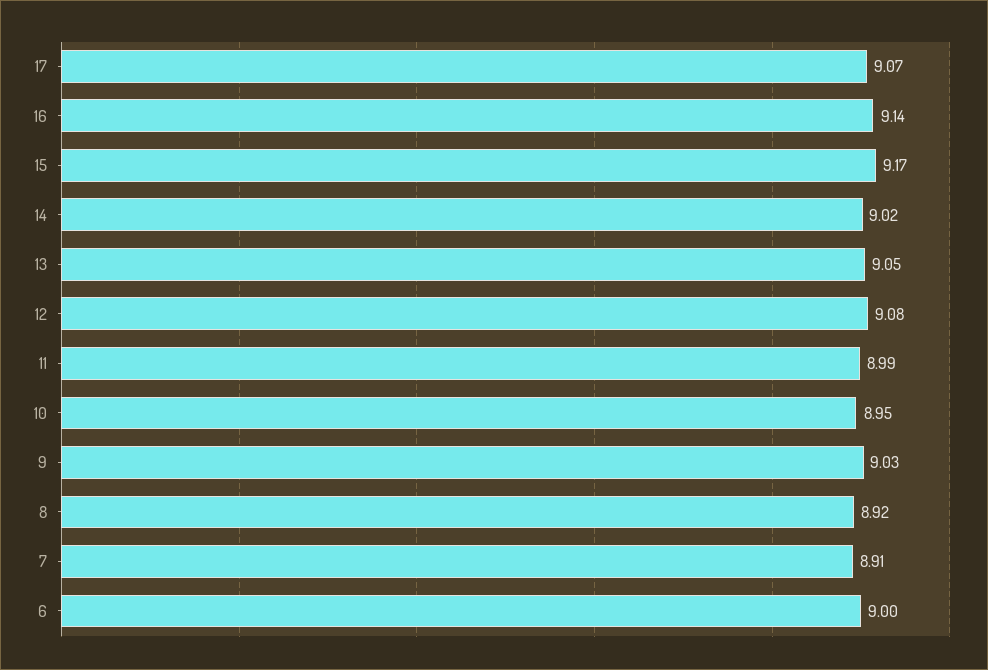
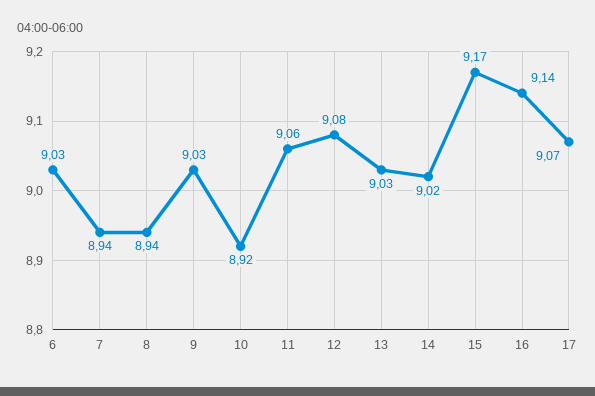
13: 9.05 -> 9.03
11: 8.99 -> 9.06
10: 8.95 -> 8.92
8: 8.92 -> 8.94
7: 8.91 -> 8.94
6: 9 -> 9.03

